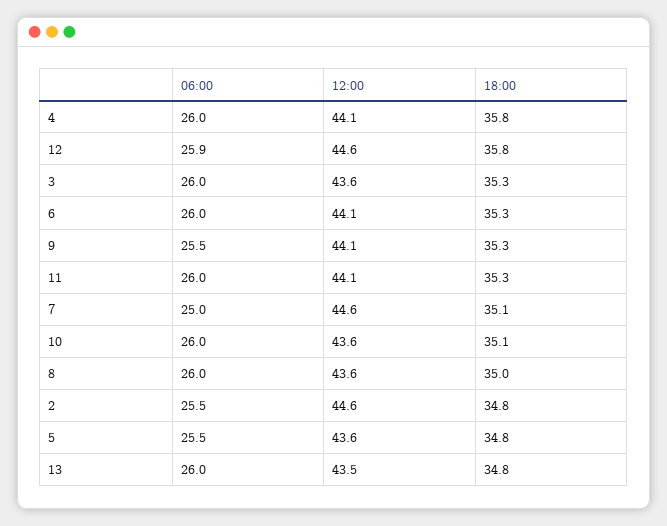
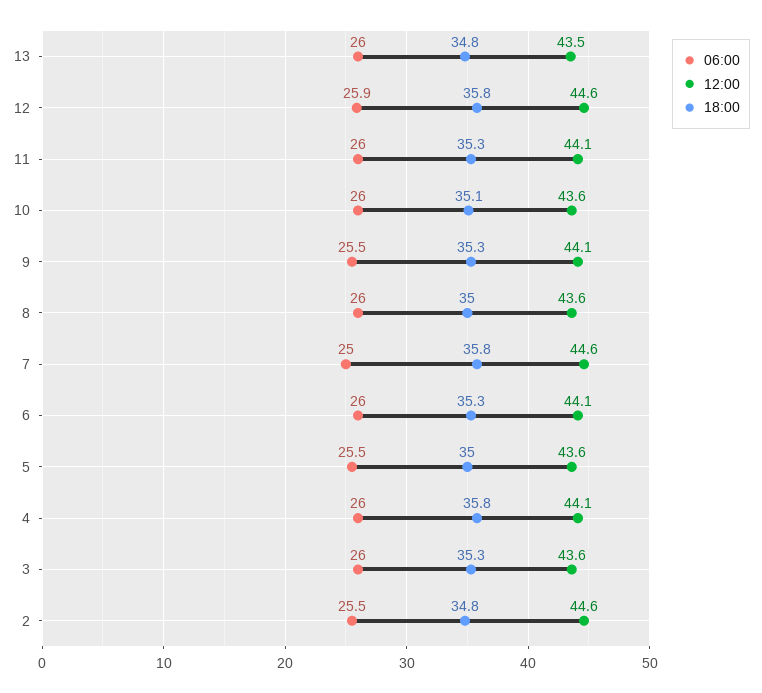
18:00, 7: 35.1 -> 35.8
18:00, 5: 34.8 -> 35

